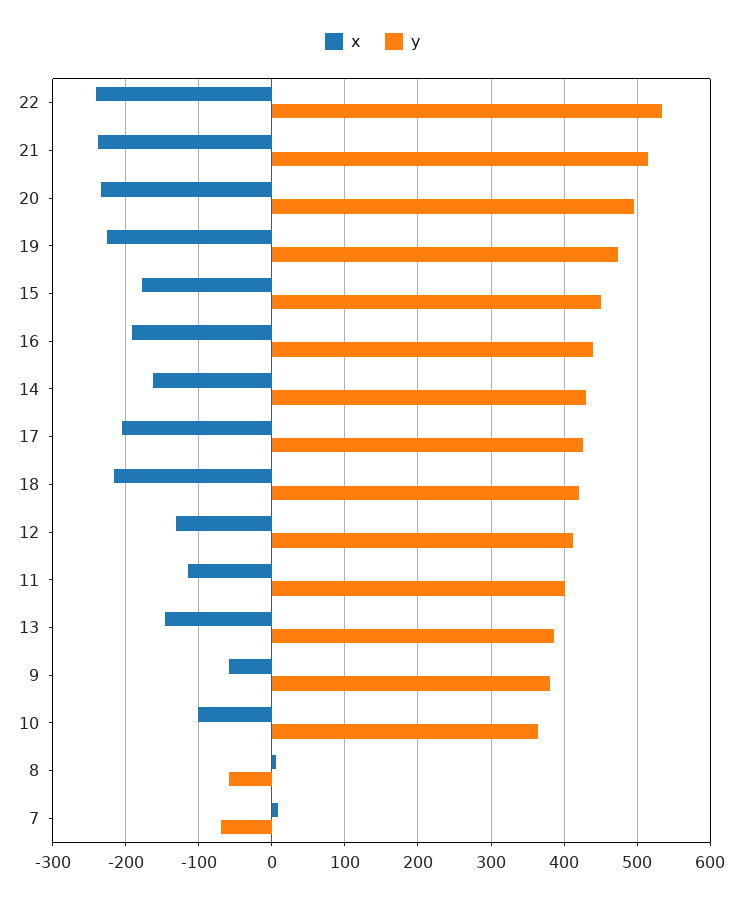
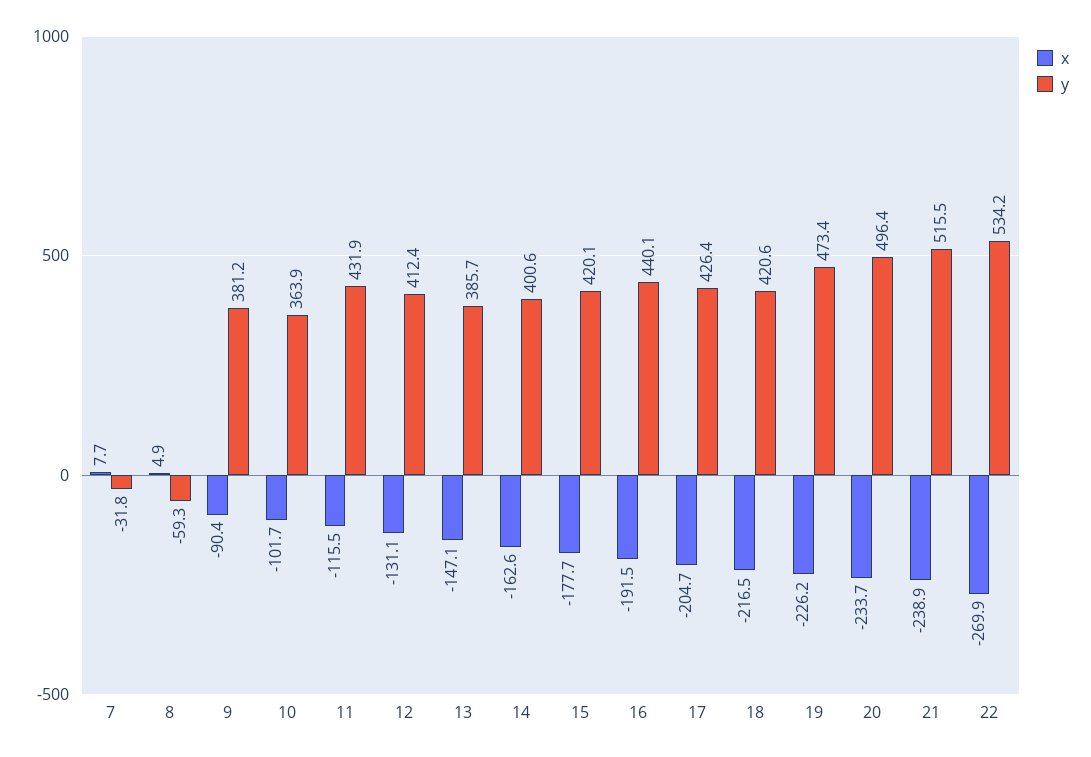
x, 22: -240 -> -269.9
y, 15: 450 -> 420.1
y, 14: 430 -> 400.6
y, 11: 400 -> 431.9
x, 9: -60 -> -90.4
y, 7: -70 -> -31.8

